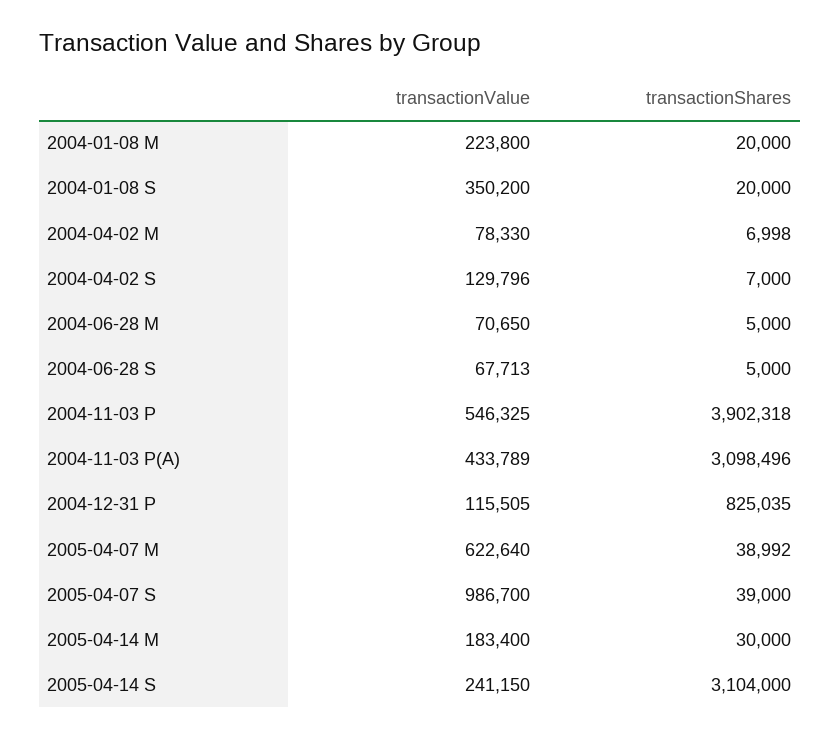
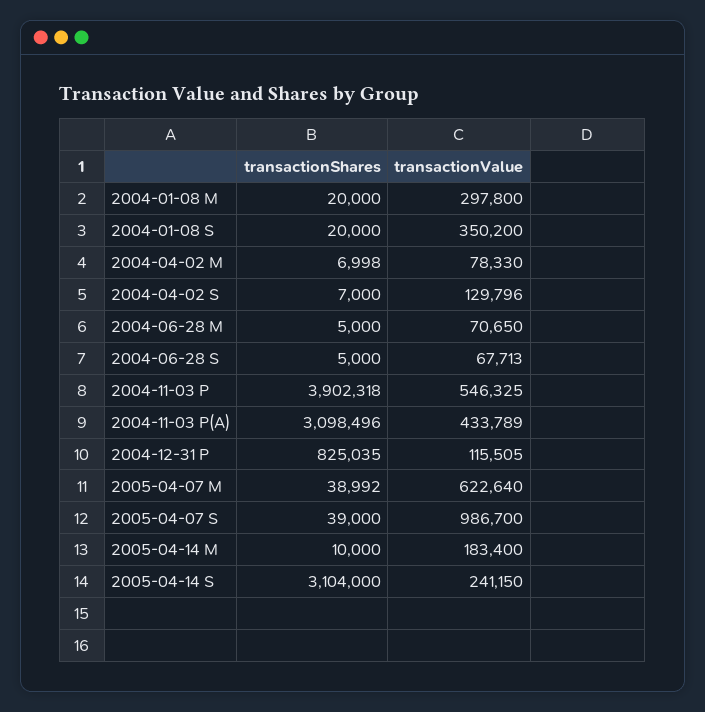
transactionValue, 2004-01-08 M: 223800 -> 297800
transactionShares, 2005-04-14 M: 30000 -> 10000

